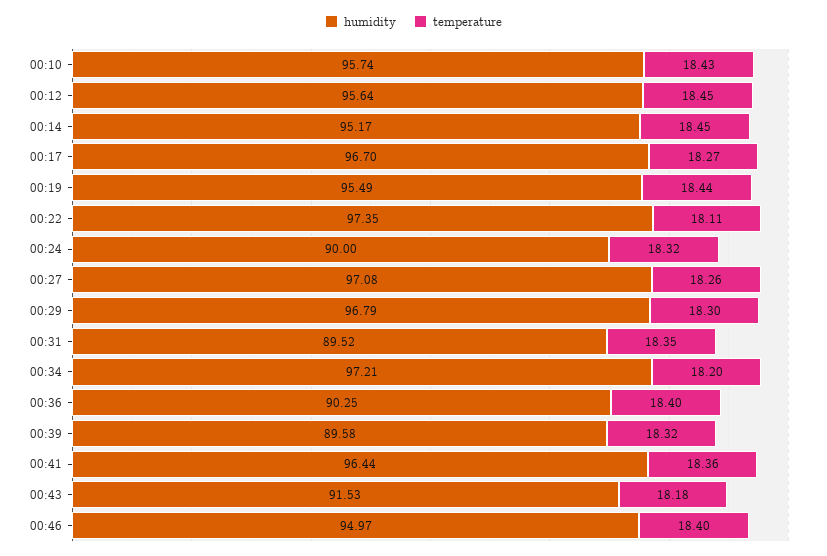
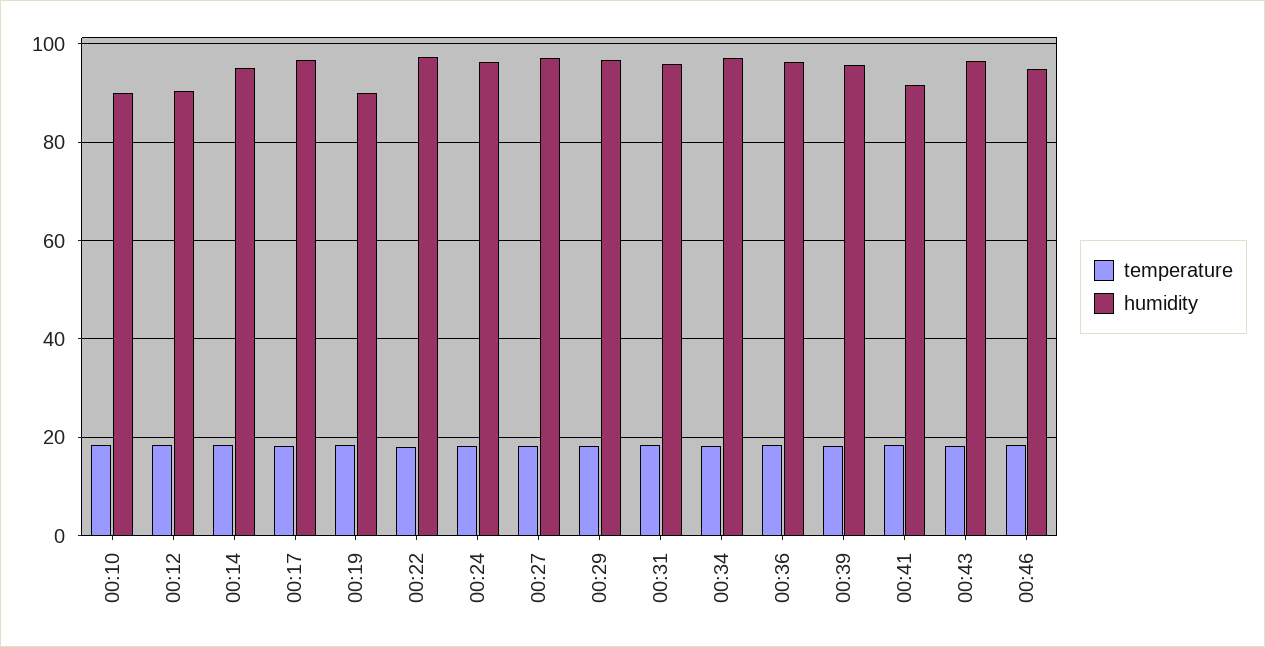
humidity, 00:10: 95.74 -> 90
humidity, 00:12: 95.64 -> 90
humidity, 00:19: 95.49 -> 90
humidity, 00:24: 90 -> 96
humidity, 00:31: 89.52 -> 96
humidity, 00:36: 90.25 -> 96
humidity, 00:39: 89.58 -> 96
humidity, 00:41: 96.44 -> 92
humidity, 00:43: 91.53 -> 96

